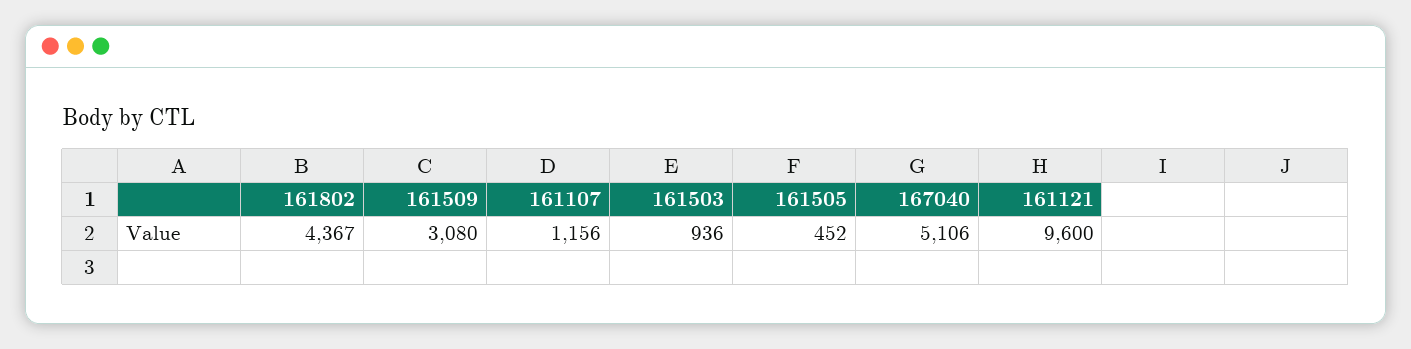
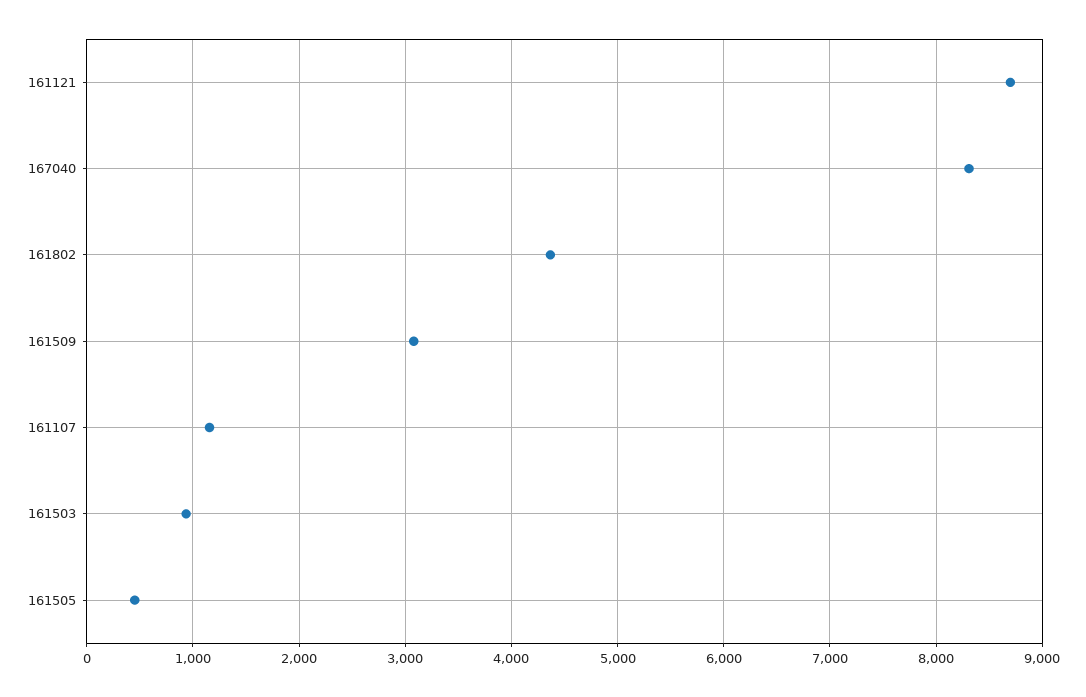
167040: 5106 -> 8300
161121: 9600 -> 8700

